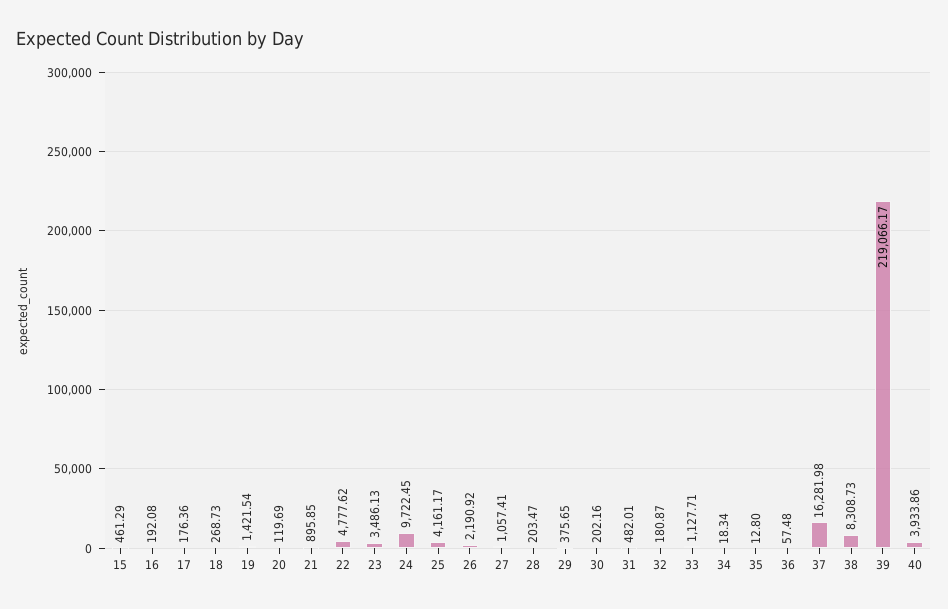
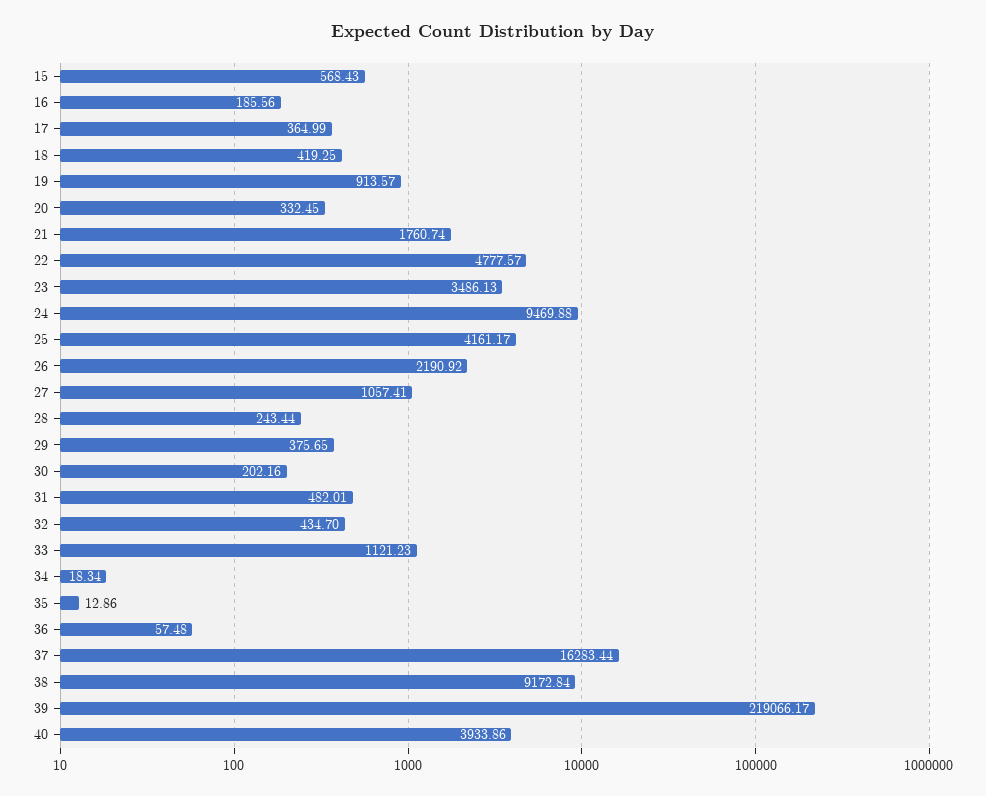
15: 461.29 -> 568.43
16: 192.08 -> 185.56
17: 176.36 -> 364.99
18: 268.73 -> 419.25
19: 1421.54 -> 913.57
20: 119.69 -> 332.45
21: 895.85 -> 1760.74
22: 4777.62 -> 4777.57
24: 9722.45 -> 9469.88
28: 203.47 -> 243.44
32: 180.87 -> 434.7
33: 1127.71 -> 1121.23
35: 12.8 -> 12.86
37: 16281.98 -> 16283.44
38: 8308.73 -> 9172.84

